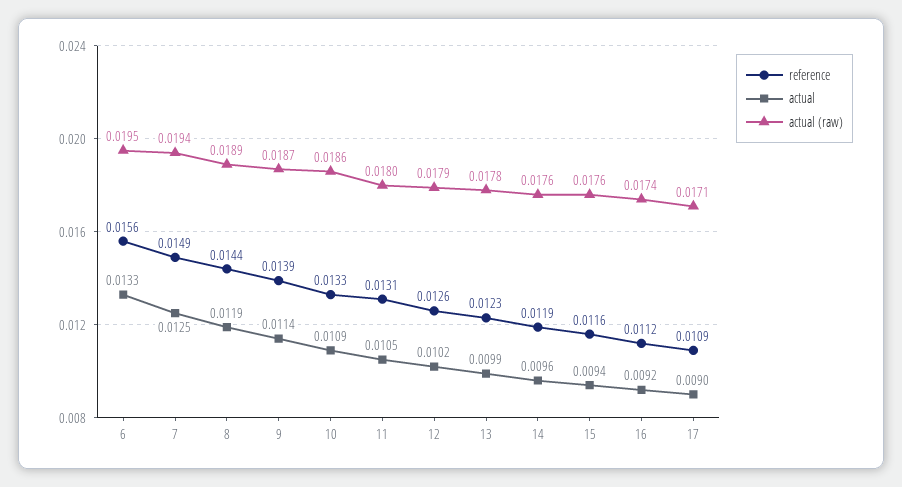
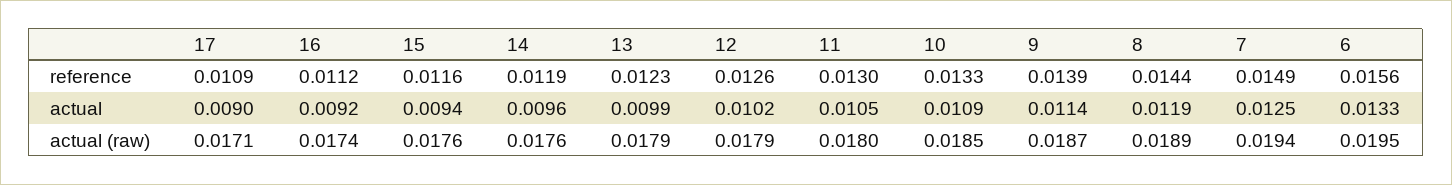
actual (raw), 10: 0.0186 -> 0.0185
reference, 11: 0.0131 -> 0.013
actual (raw), 13: 0.0178 -> 0.0179

